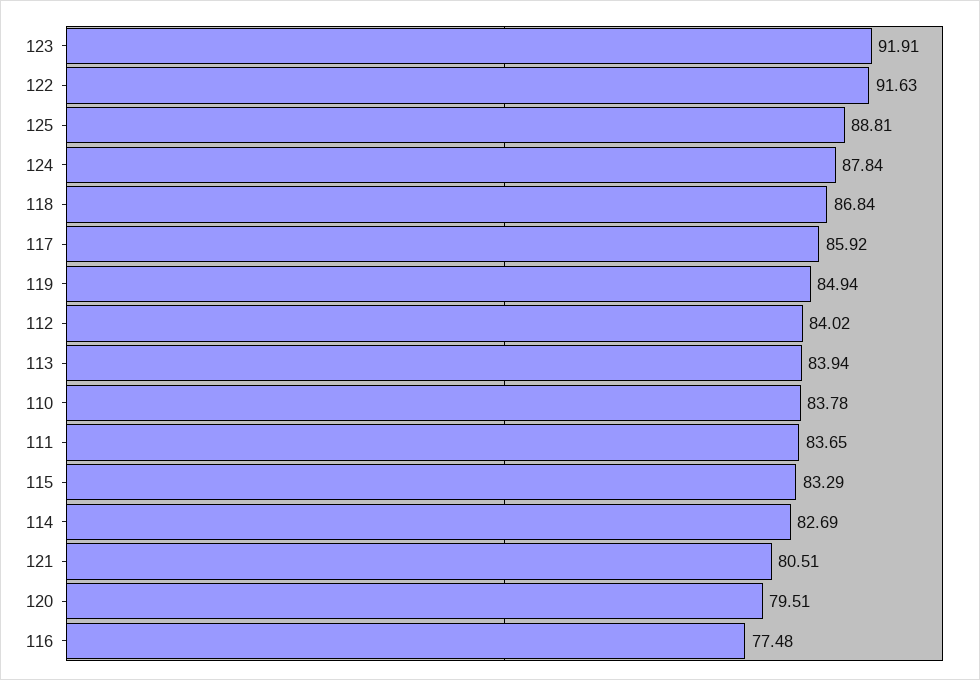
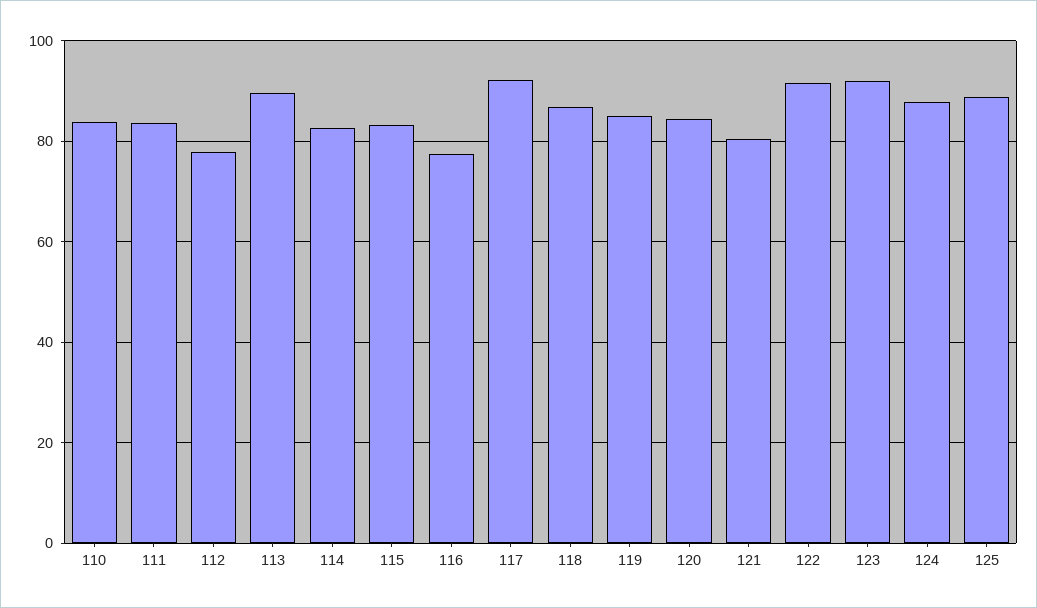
117: 85.92 -> 92
112: 84.02 -> 78
113: 83.94 -> 90
120: 79.51 -> 84

